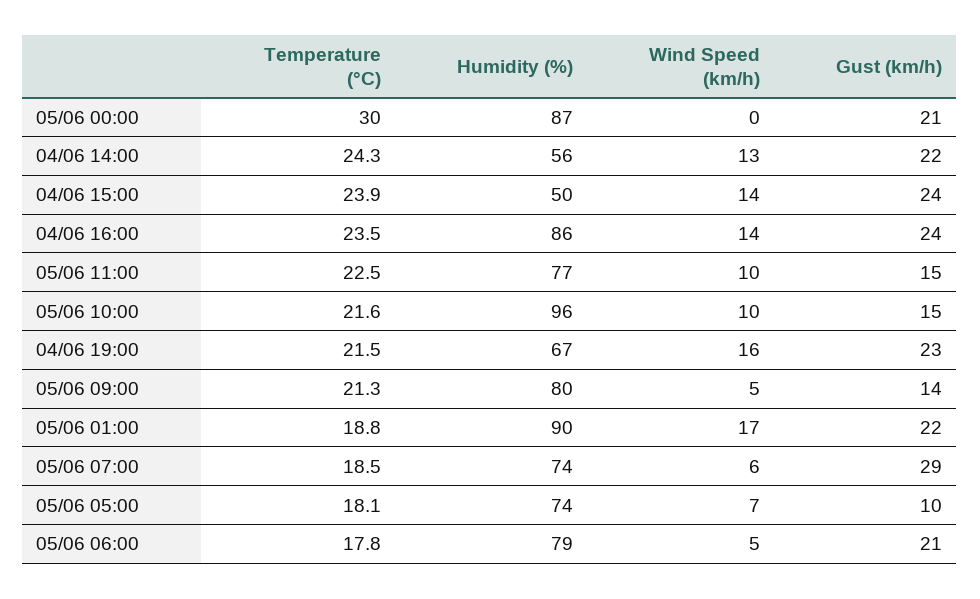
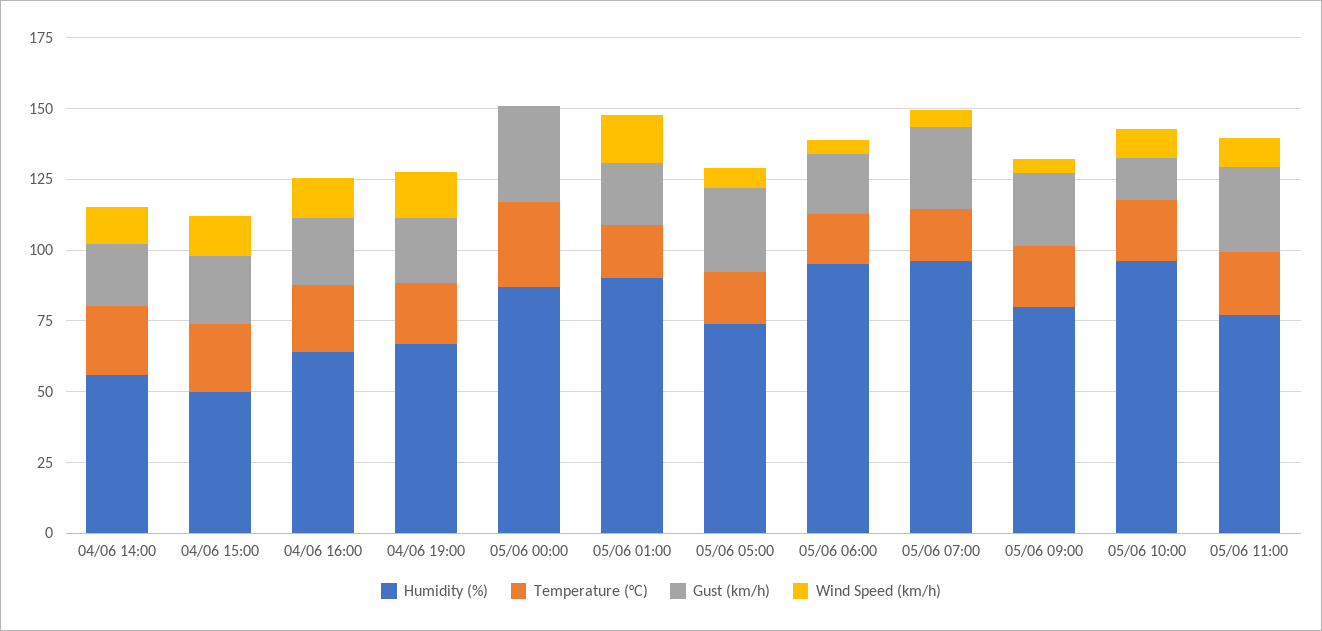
Gust (km/h), 05/06 00:00: 21 -> 35
Humidity (%), 04/06 16:00: 86 -> 65
Gust (km/h), 05/06 11:00: 15 -> 30
Gust (km/h), 05/06 09:00: 14 -> 25
Humidity (%), 05/06 07:00: 74 -> 95
Gust (km/h), 05/06 05:00: 10 -> 30
Humidity (%), 05/06 06:00: 79 -> 95

